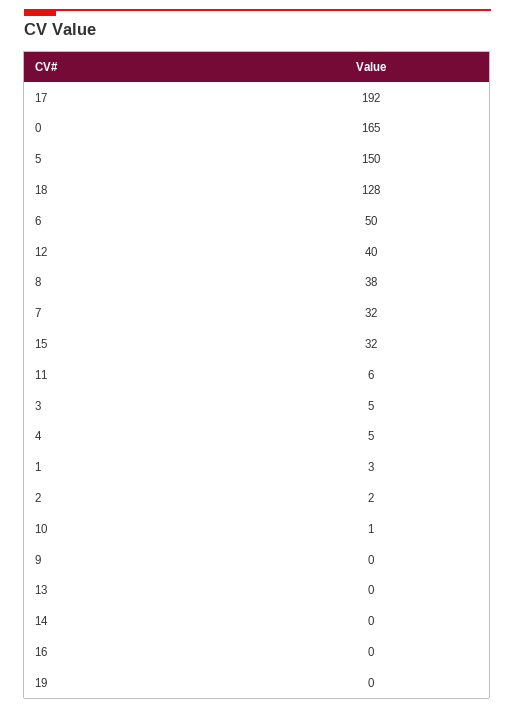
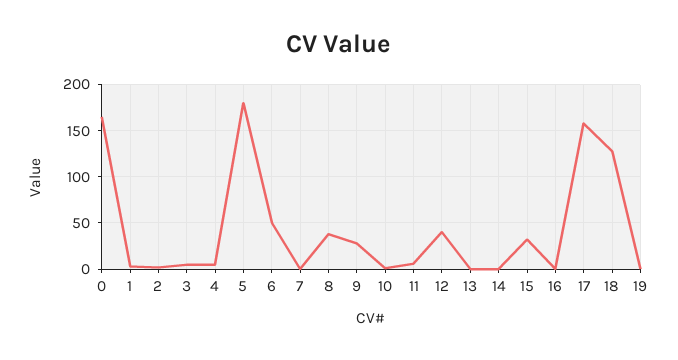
17: 192 -> 160
5: 150 -> 180
7: 32 -> 0
9: 0 -> 30

